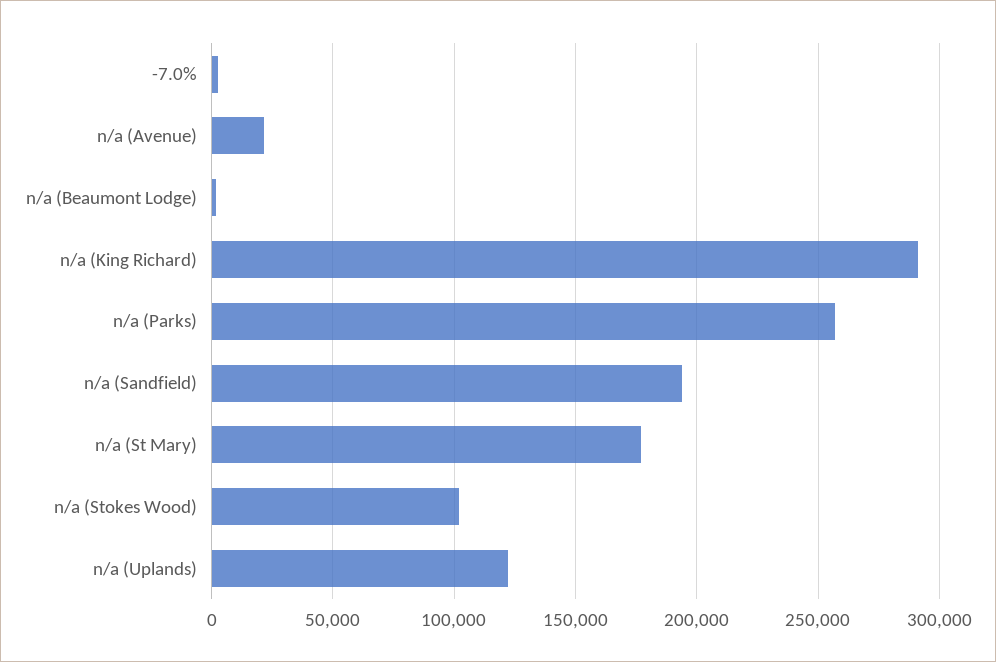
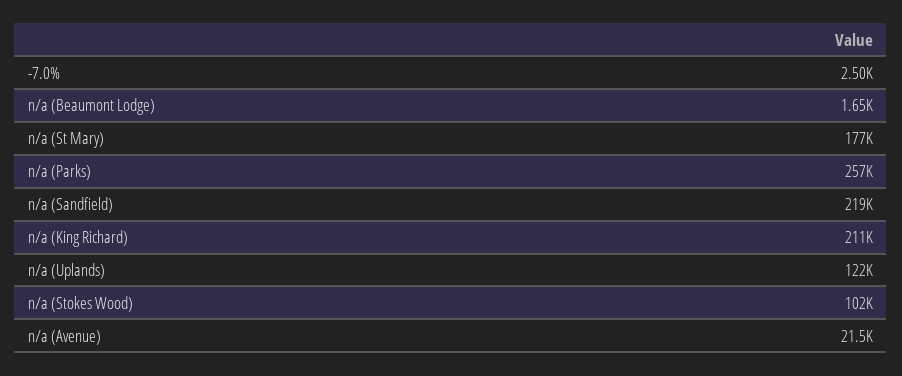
n/a (King Richard): 290000 -> 211000
n/a (Sandfield): 195000 -> 219000

